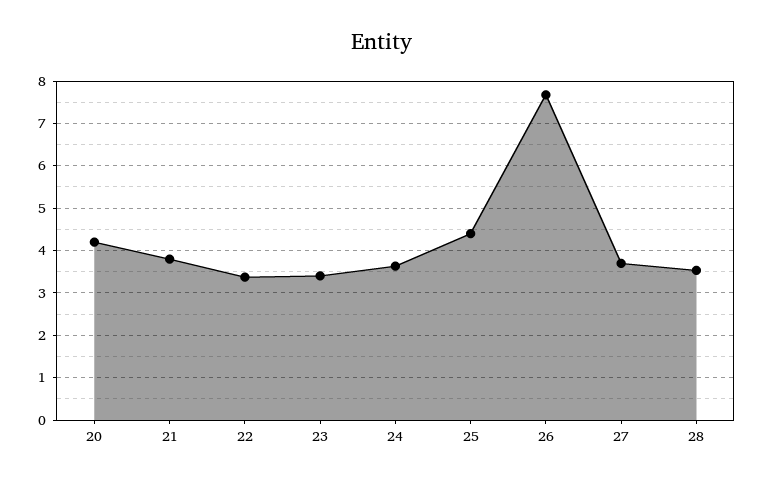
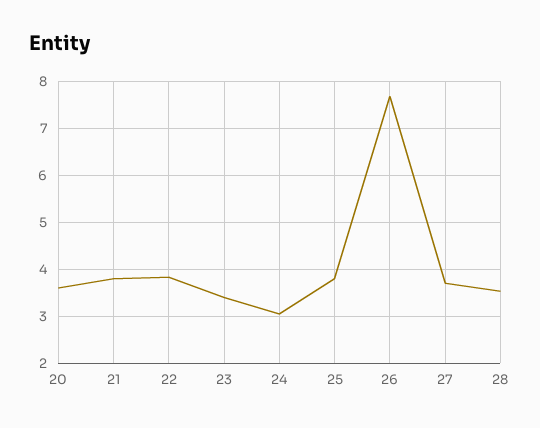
20: 4.2 -> 3.6
22: 3.4 -> 3.8
24: 3.6 -> 3
25: 4.4 -> 3.8

